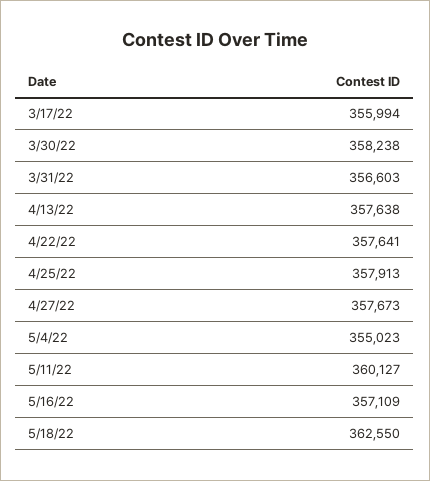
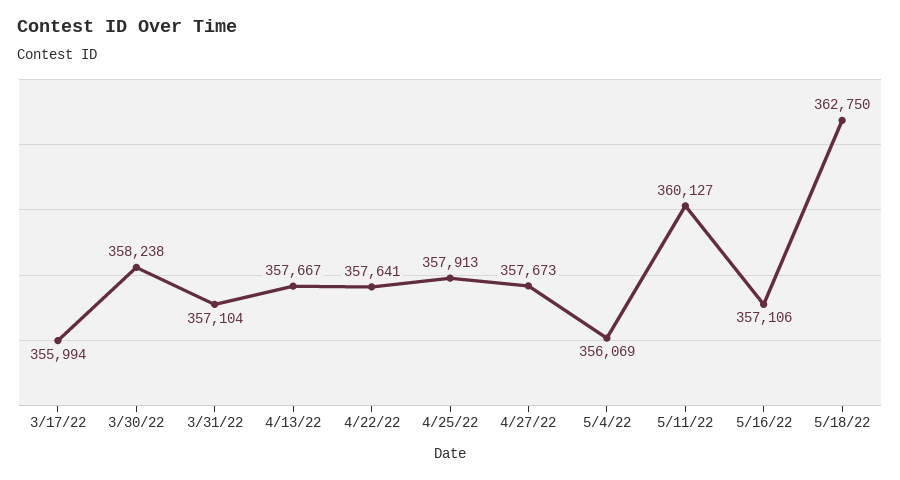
3/31/22: 356603 -> 357104
4/13/22: 357638 -> 357667
5/4/22: 355023 -> 356069
5/16/22: 357109 -> 357106
5/18/22: 362550 -> 362750

